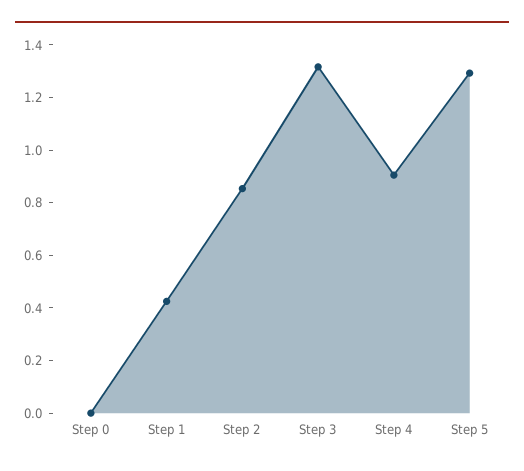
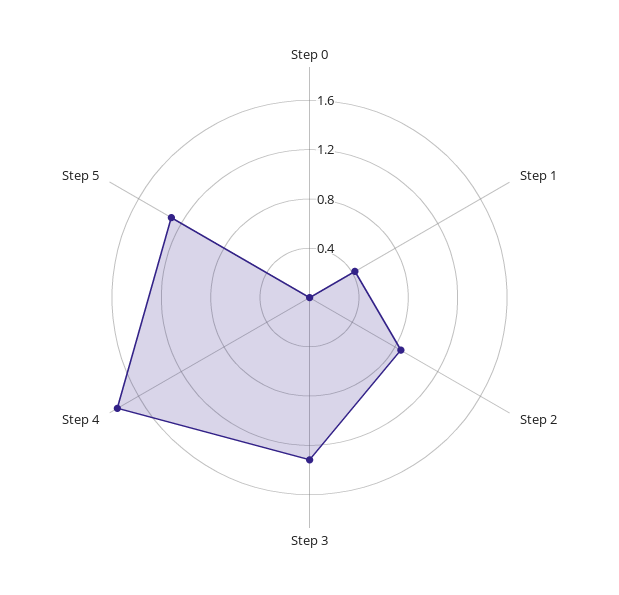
Step 4: 0.9 -> 1.8

